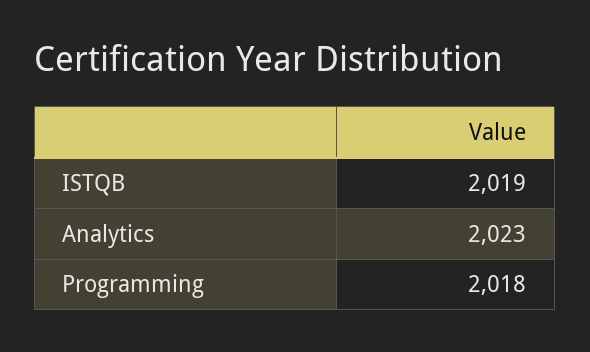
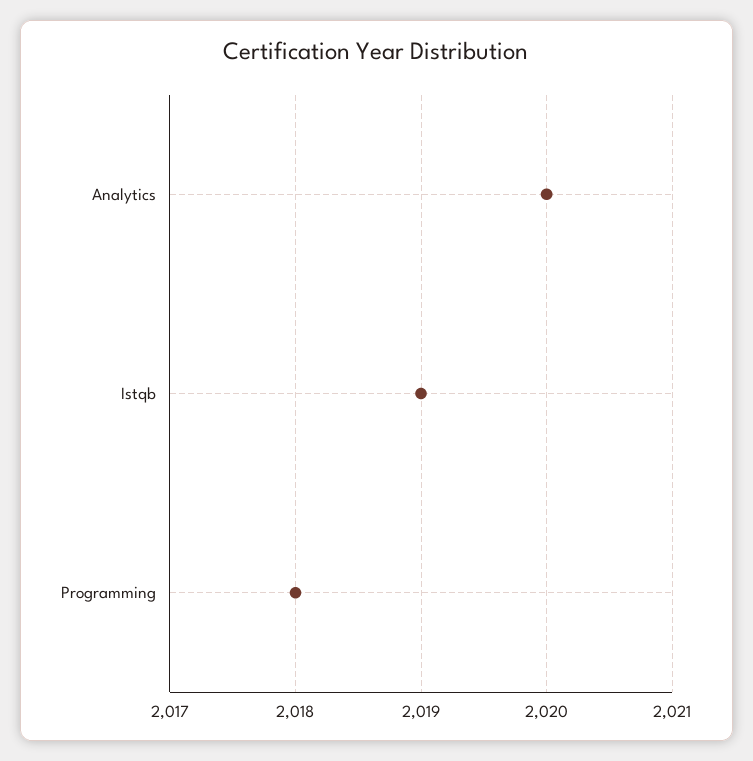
Analytics: 2023 -> 2020

